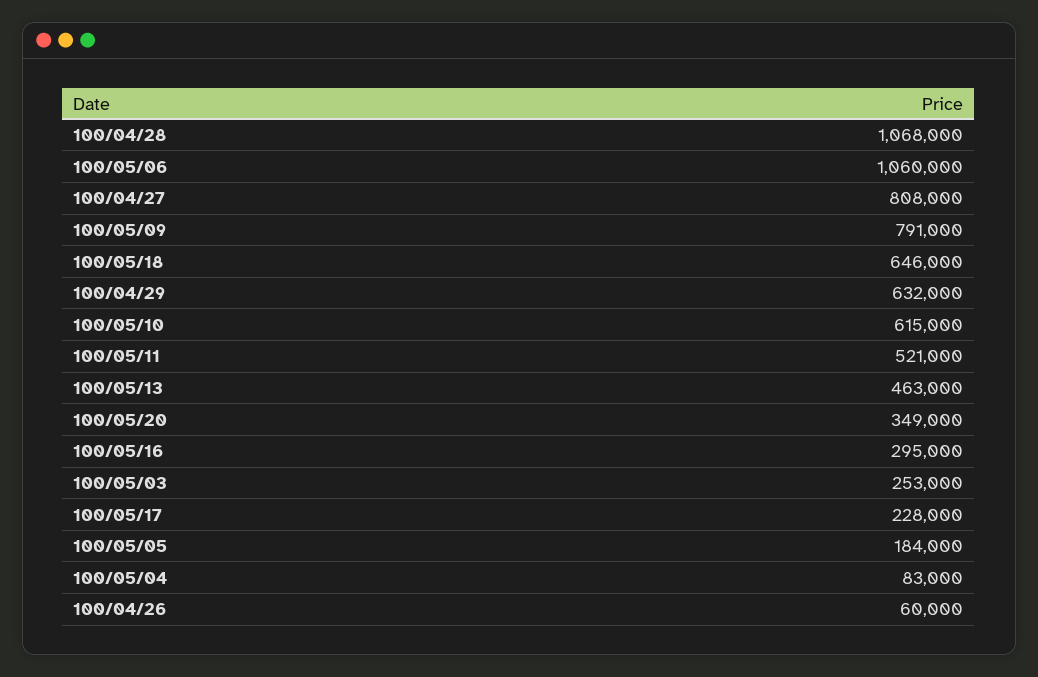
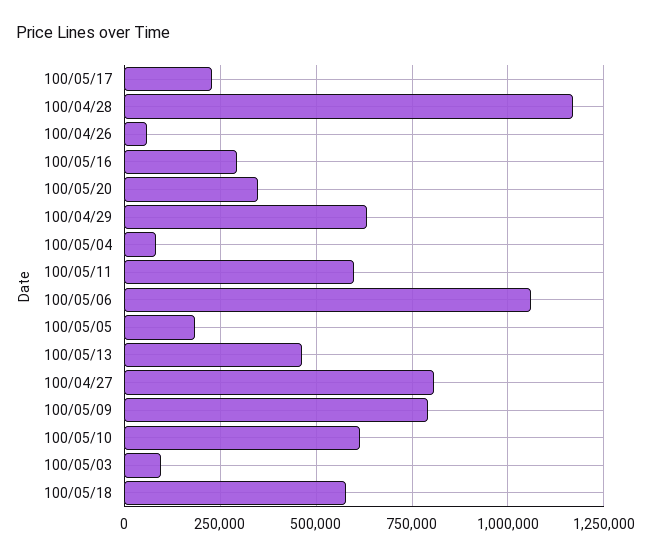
100/04/28: 1068000 -> 1175000
100/05/18: 646000 -> 575000
100/05/11: 521000 -> 600000
100/05/03: 253000 -> 100000

